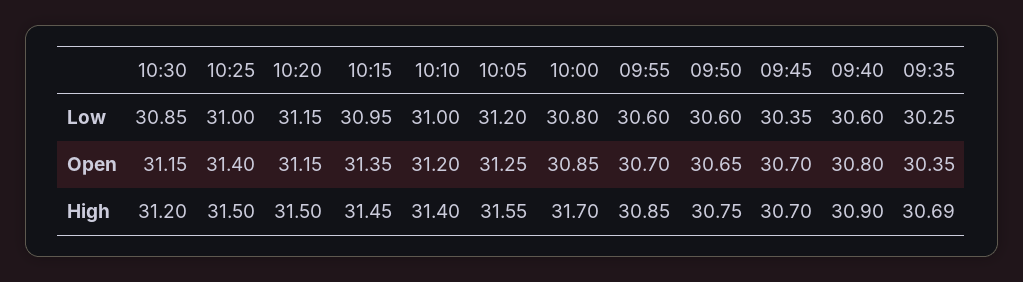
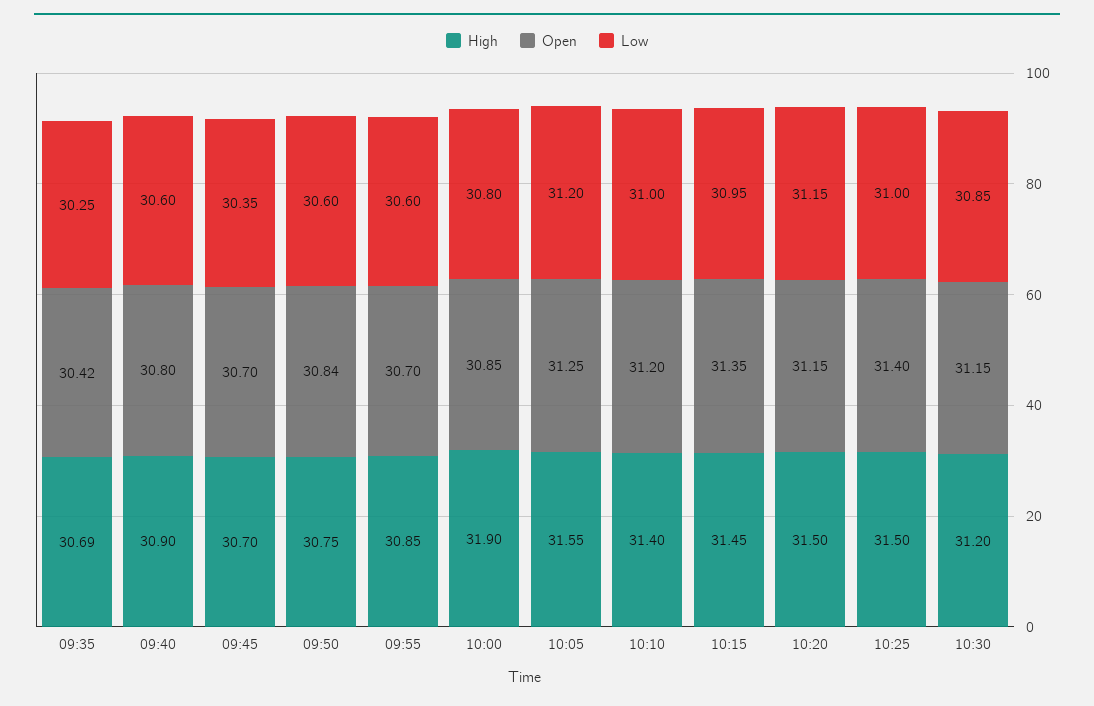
Open, 09:50: 30.65 -> 30.84
Open, 09:35: 30.35 -> 30.42
High, 10:00: 31.7 -> 31.9

